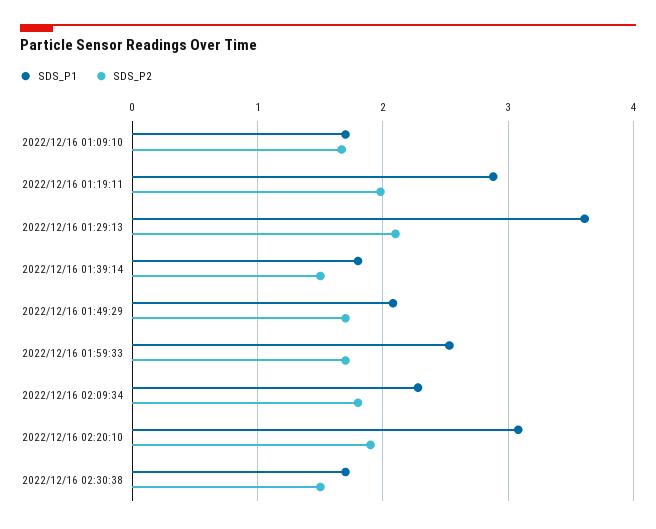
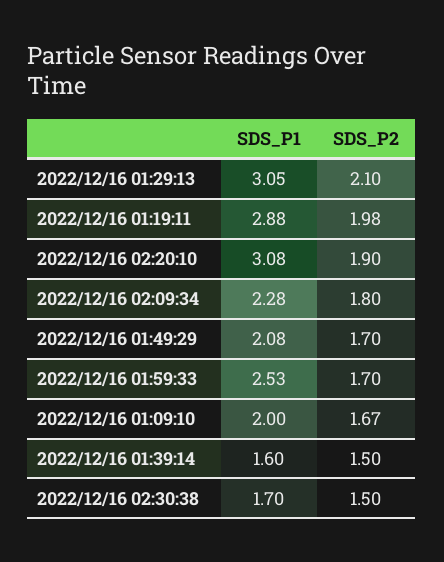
SDS_P1, 2022/12/16 01:09:10: 1.7 -> 2
SDS_P1, 2022/12/16 01:29:13: 3.6 -> 3.05
SDS_P1, 2022/12/16 01:39:14: 1.8 -> 1.6

